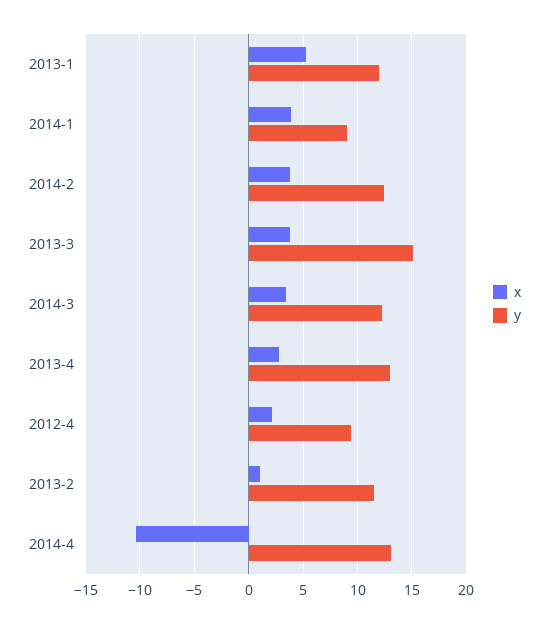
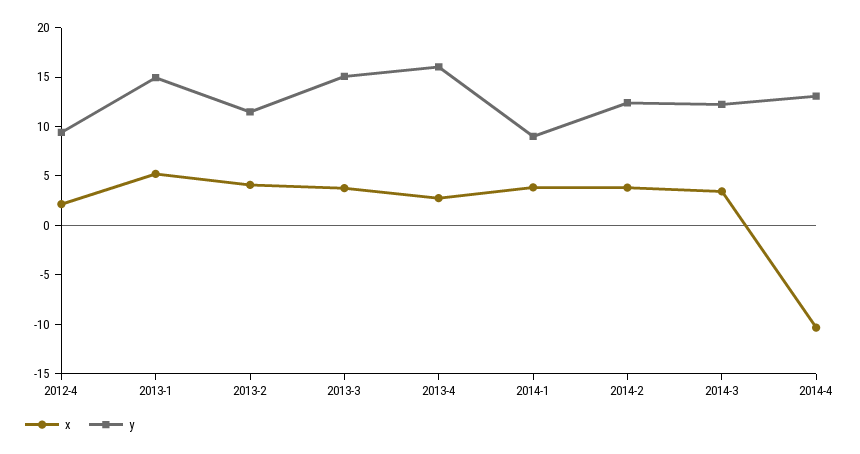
y, 2013-1: 12 -> 15
y, 2013-4: 13 -> 16
x, 2013-2: 1 -> 4

